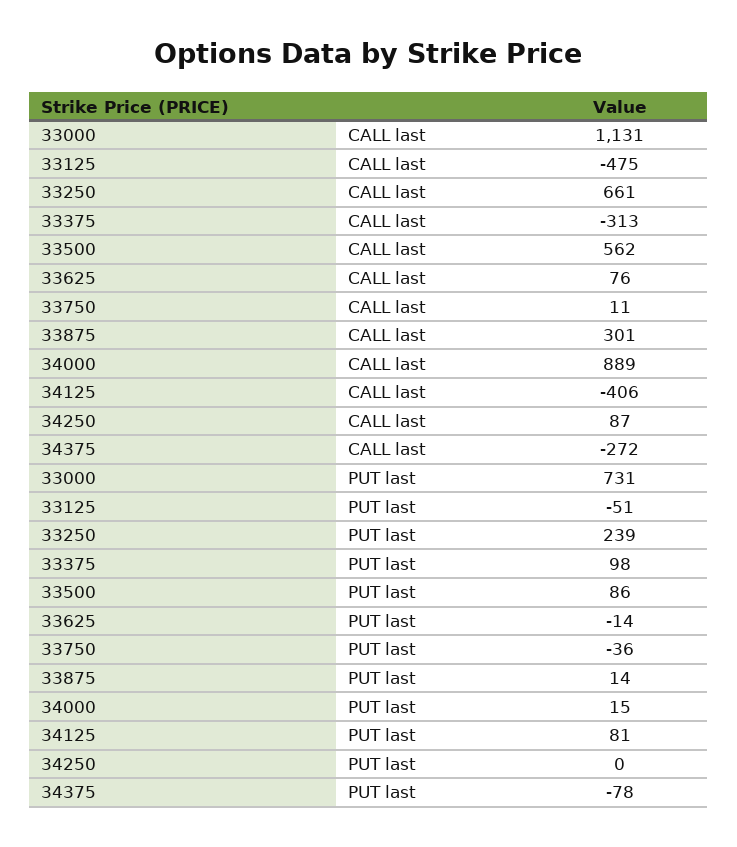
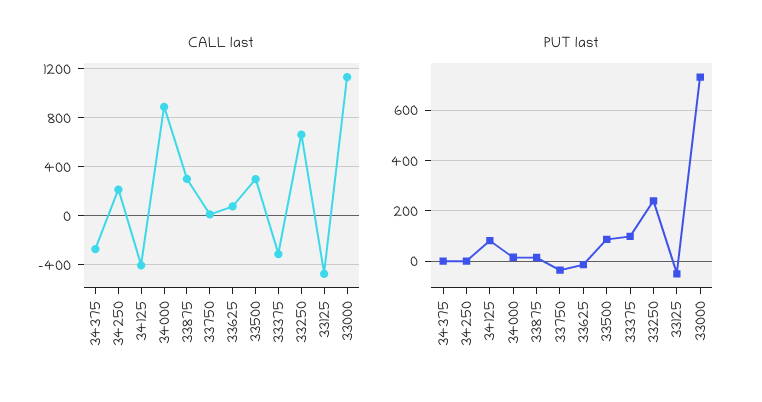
CALL last, 33500: 562 -> 300
CALL last, 34250: 87 -> 200
PUT last, 34375: -78 -> 0

